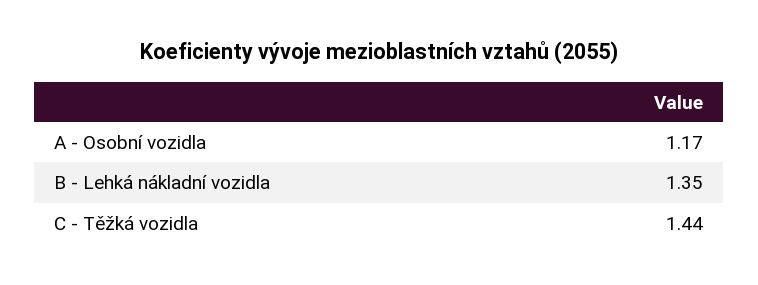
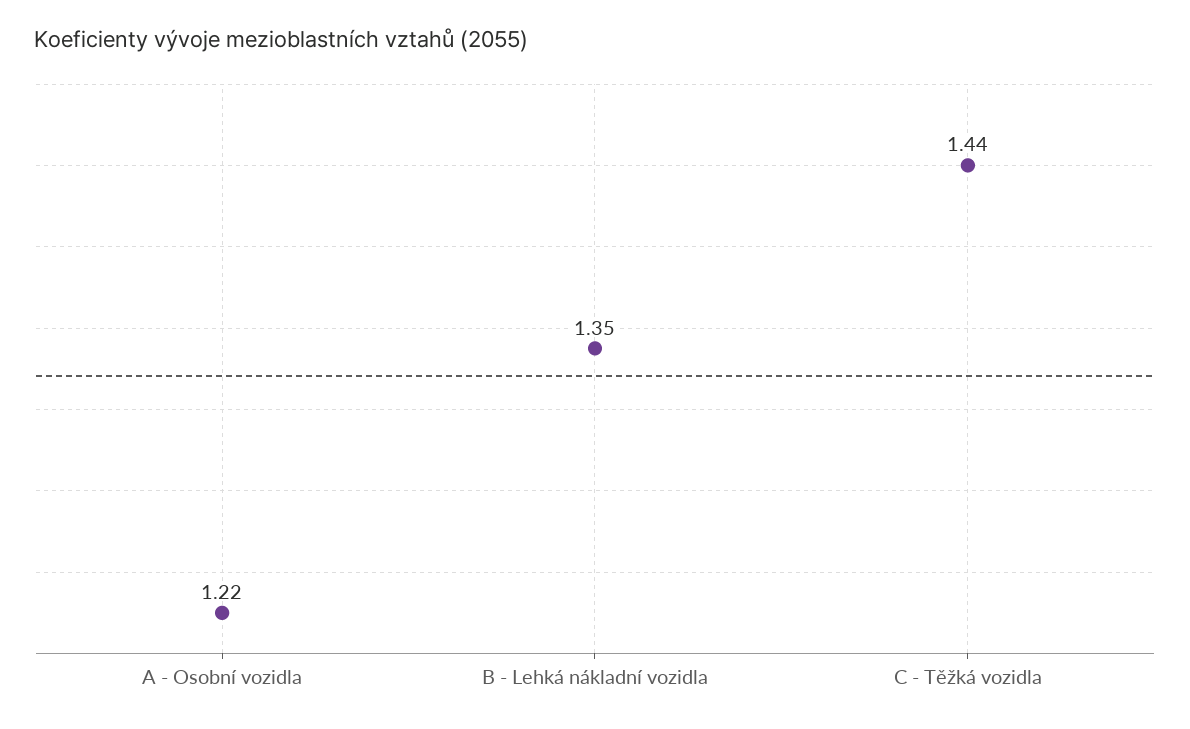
A - Osobní vozidla: 1.17 -> 1.22

